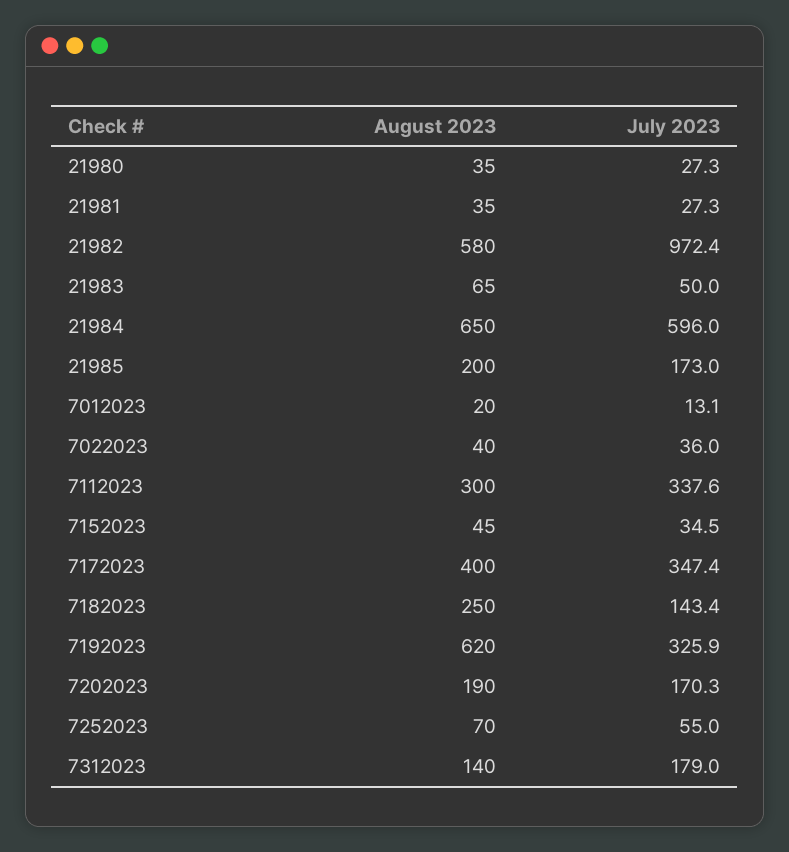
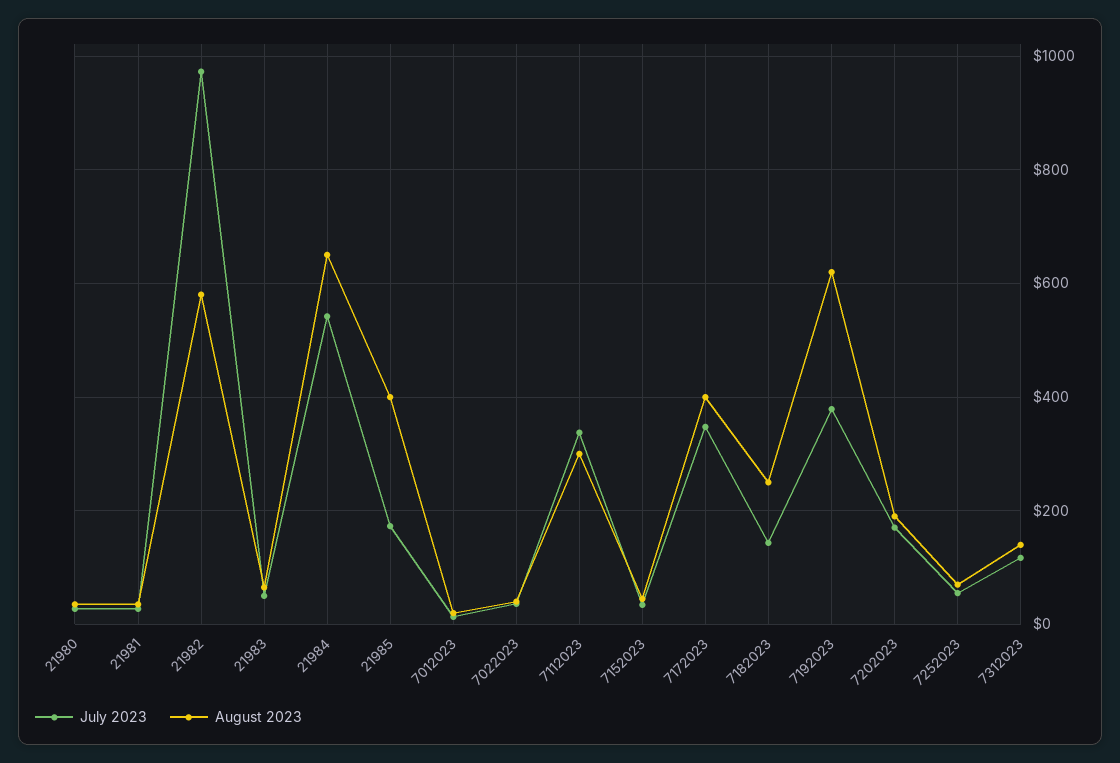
July 2023, 21984: 596 -> 540
August 2023, 21985: 200 -> 400
July 2023, 7192023: 325.9 -> 380
July 2023, 7312023: 179 -> 120

